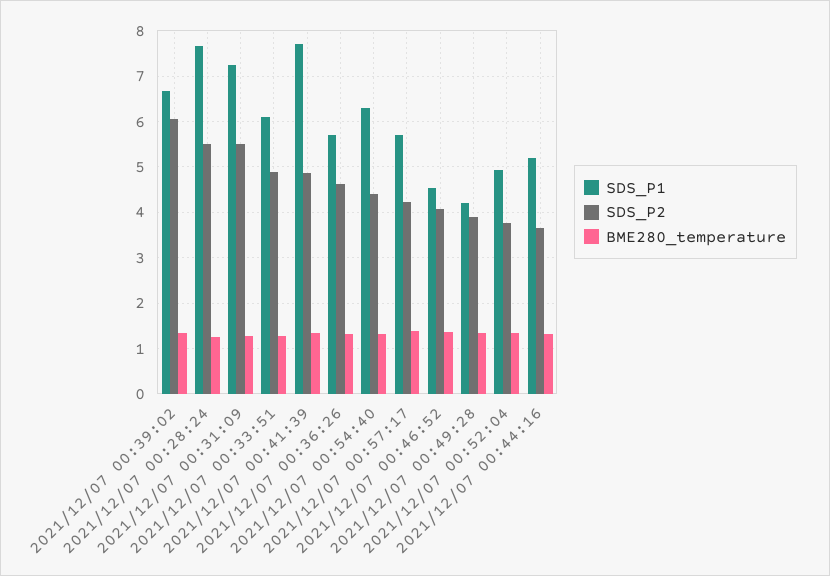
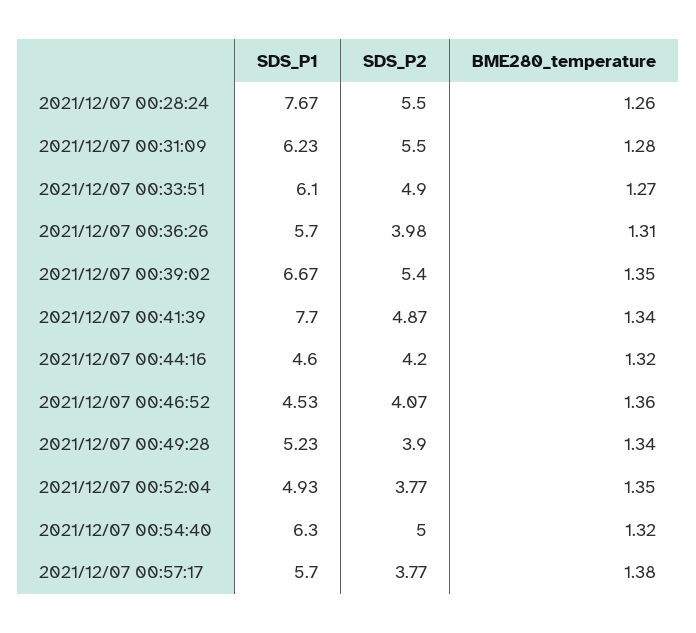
SDS_P2, 2021/12/07 00:39:02: 6 -> 5.4
SDS_P1, 2021/12/07 00:31:09: 7.2 -> 6.23
SDS_P2, 2021/12/07 00:36:26: 4.6 -> 3.98
SDS_P2, 2021/12/07 00:54:40: 4.4 -> 5
SDS_P2, 2021/12/07 00:57:17: 4.2 -> 3.77
SDS_P1, 2021/12/07 00:49:28: 4.2 -> 5.23
SDS_P1, 2021/12/07 00:44:16: 5.2 -> 4.6
SDS_P2, 2021/12/07 00:44:16: 3.6 -> 4.2

